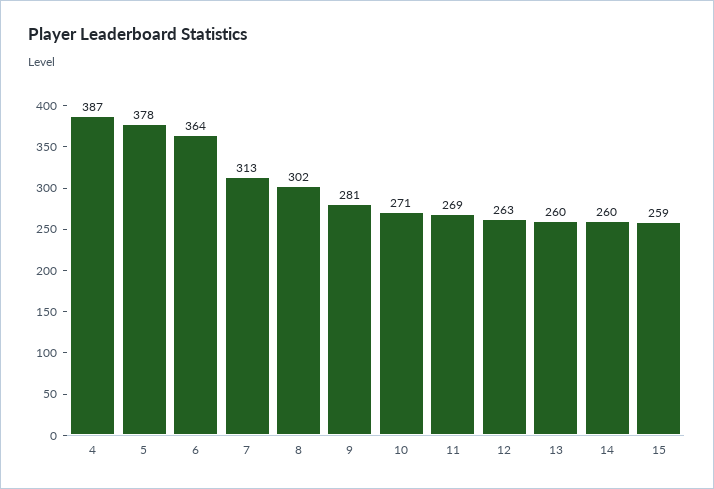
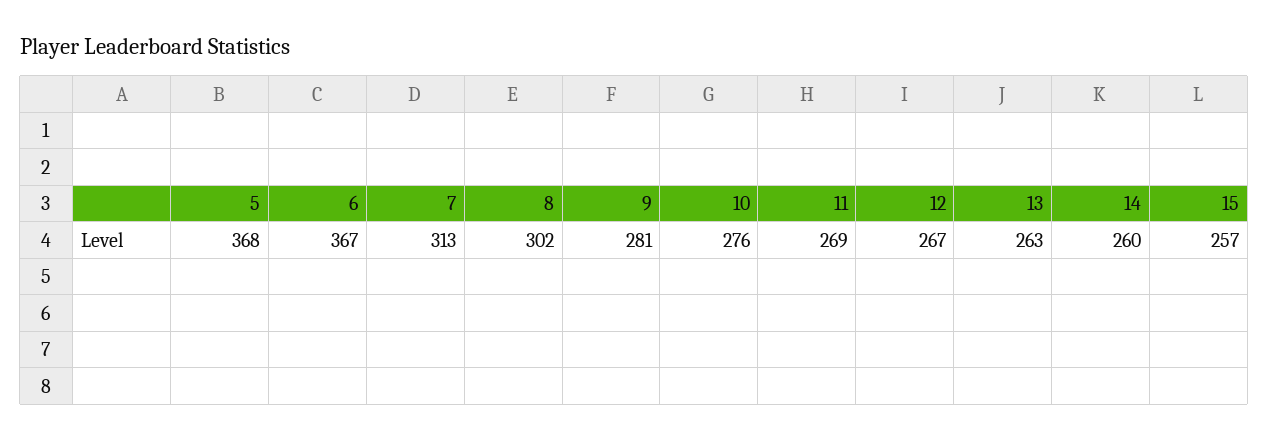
4: 387 -> none
5: 378 -> 368
6: 364 -> 367
10: 271 -> 276
12: 263 -> 267
13: 260 -> 263
15: 259 -> 257

